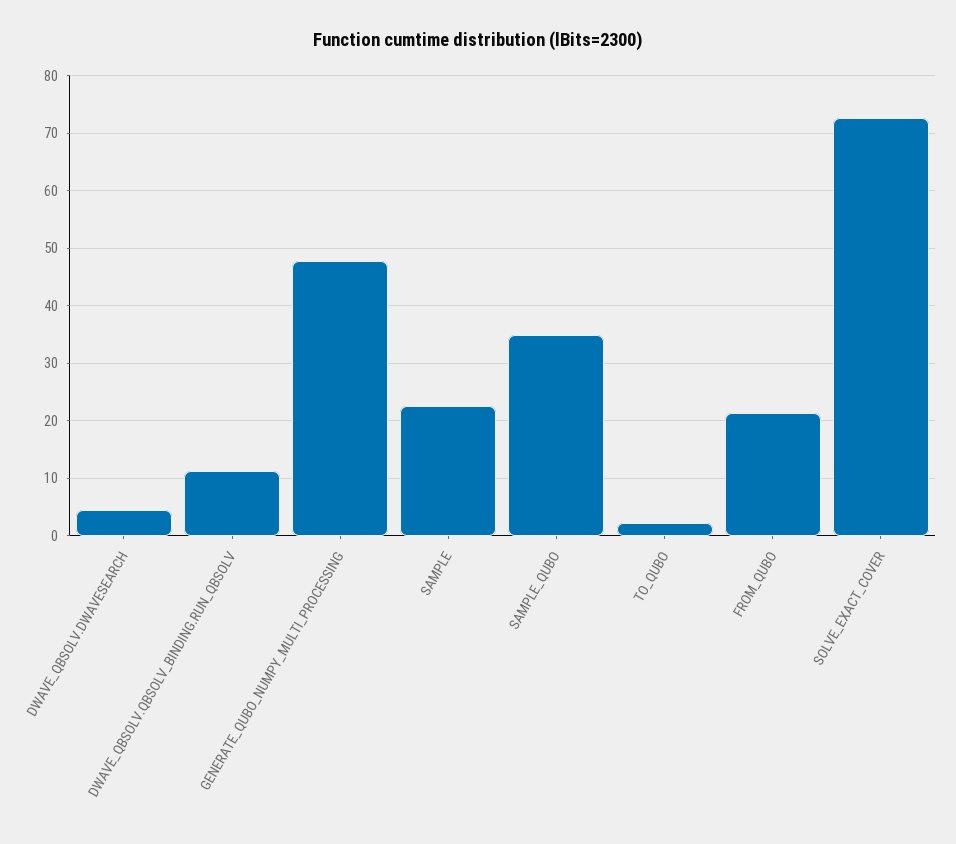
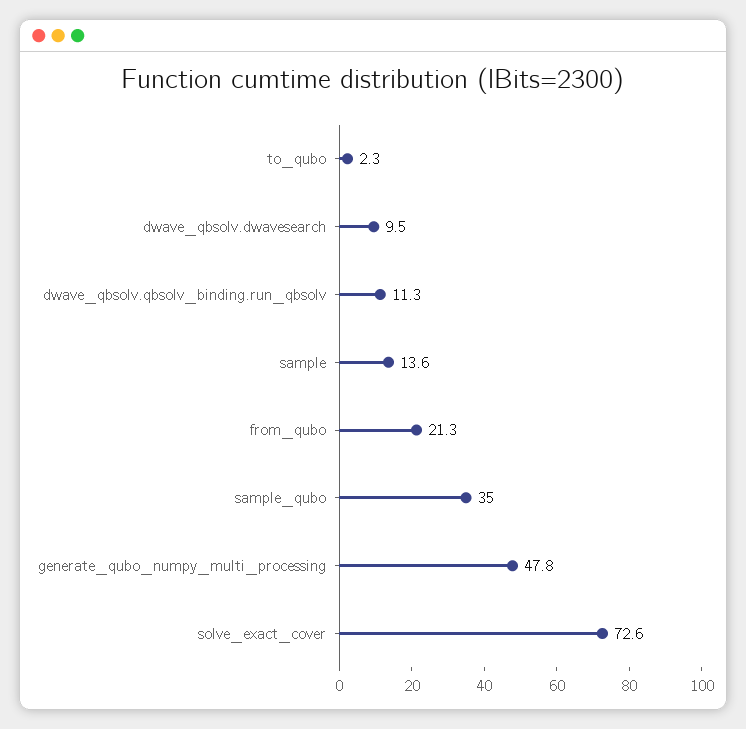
DWAVE_QBSOLV.DWAVESEARCH: 4 -> 9.5
SAMPLE: 22 -> 13.6

